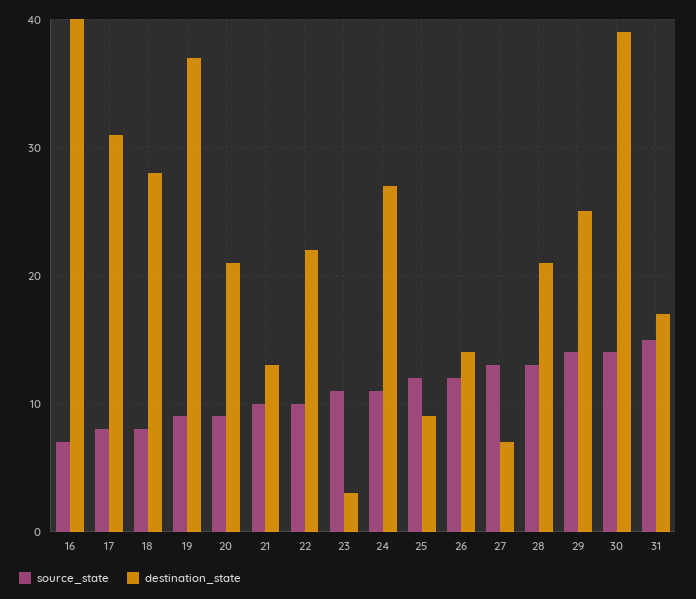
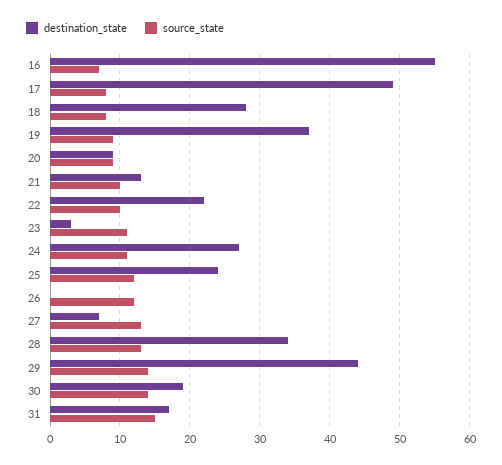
destination_state, 16: 40 -> 55
destination_state, 17: 31 -> 49
destination_state, 20: 21 -> 9
destination_state, 25: 9 -> 24
destination_state, 26: 14 -> 0
destination_state, 28: 21 -> 34
destination_state, 29: 25 -> 44
destination_state, 30: 39 -> 19

